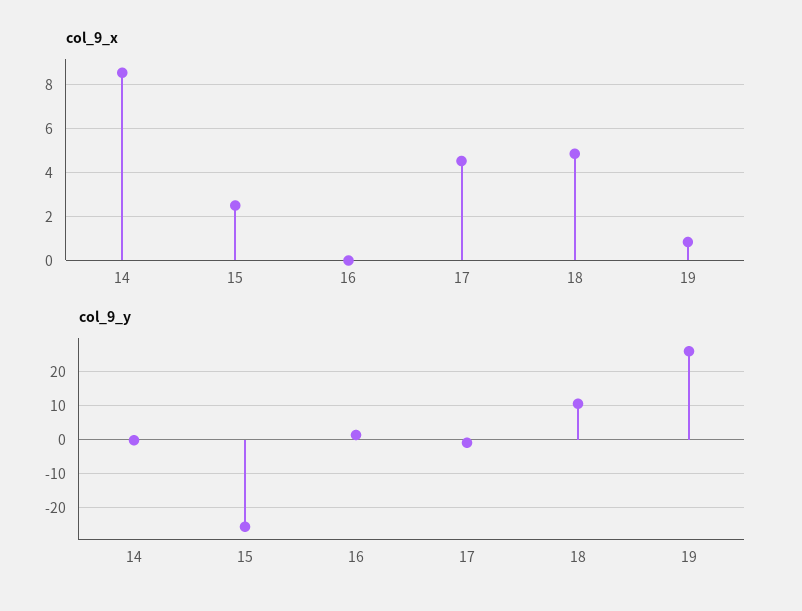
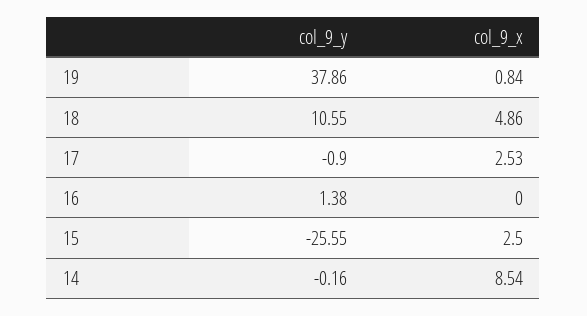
col_9_x, 17: 4.5 -> 2.53
col_9_y, 19: 26 -> 37.86

